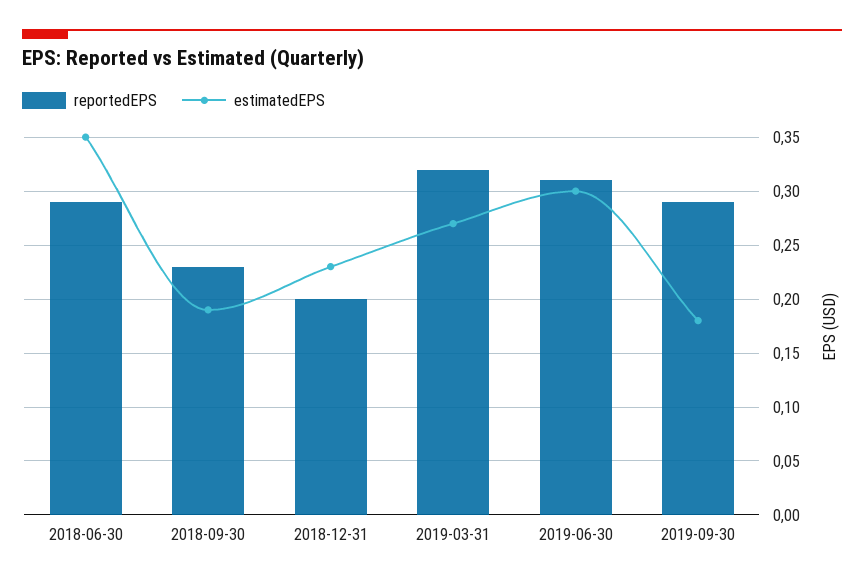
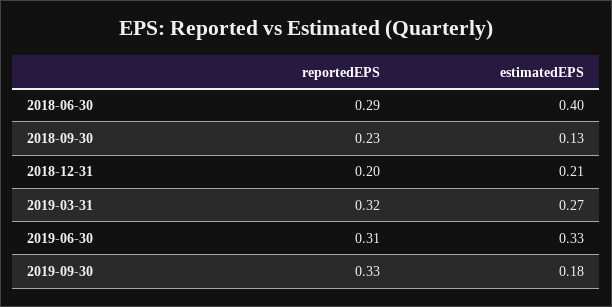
estimatedEPS, 2018-06-30: 0.35 -> 0.4
estimatedEPS, 2018-09-30: 0.19 -> 0.13
estimatedEPS, 2018-12-31: 0.23 -> 0.21
estimatedEPS, 2019-06-30: 0.3 -> 0.33
reportedEPS, 2019-09-30: 0.29 -> 0.33

